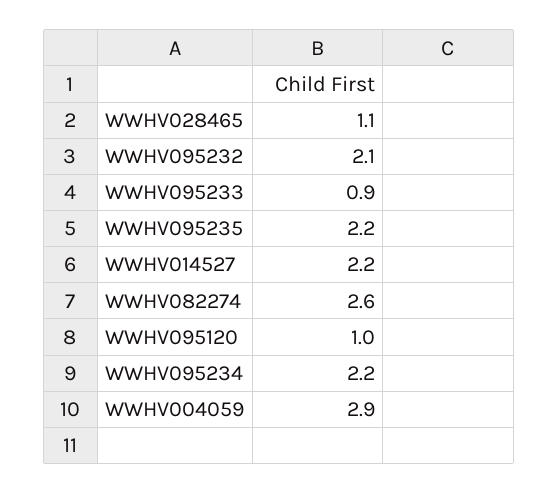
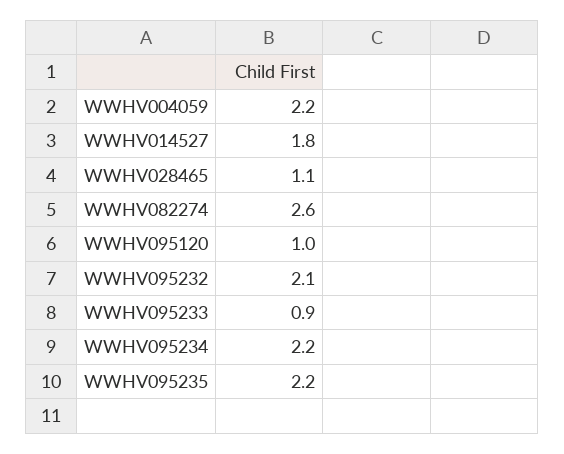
WWHV014527: 2.2 -> 1.8
WWHV004059: 2.9 -> 2.2

